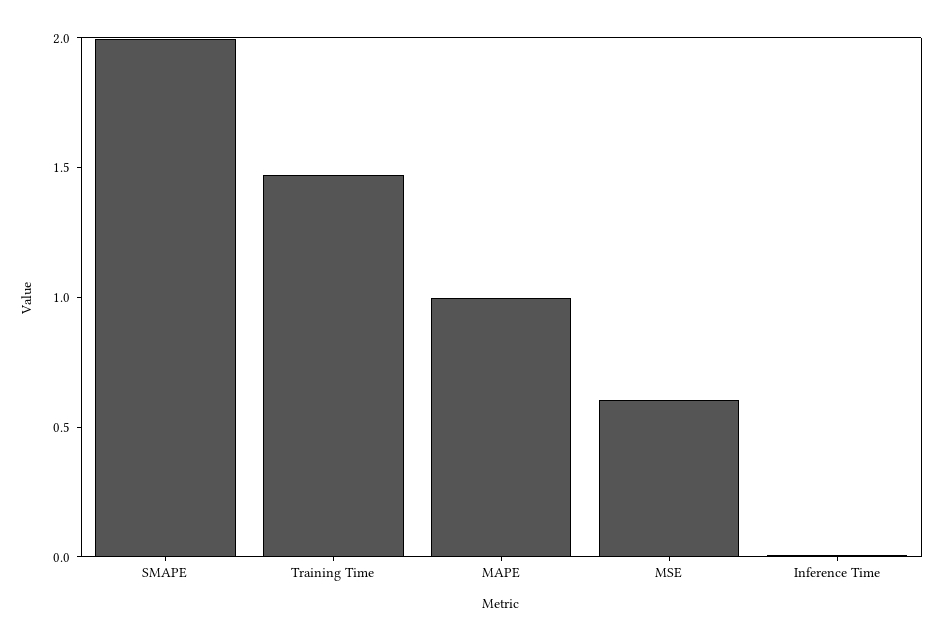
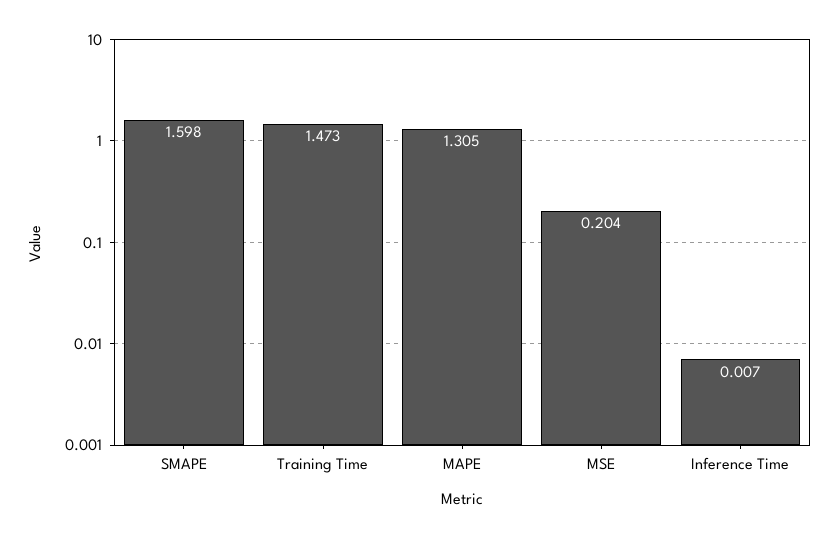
SMAPE: 2 -> 1.598
MAPE: 1 -> 1.305
MSE: 0.6 -> 0.204

